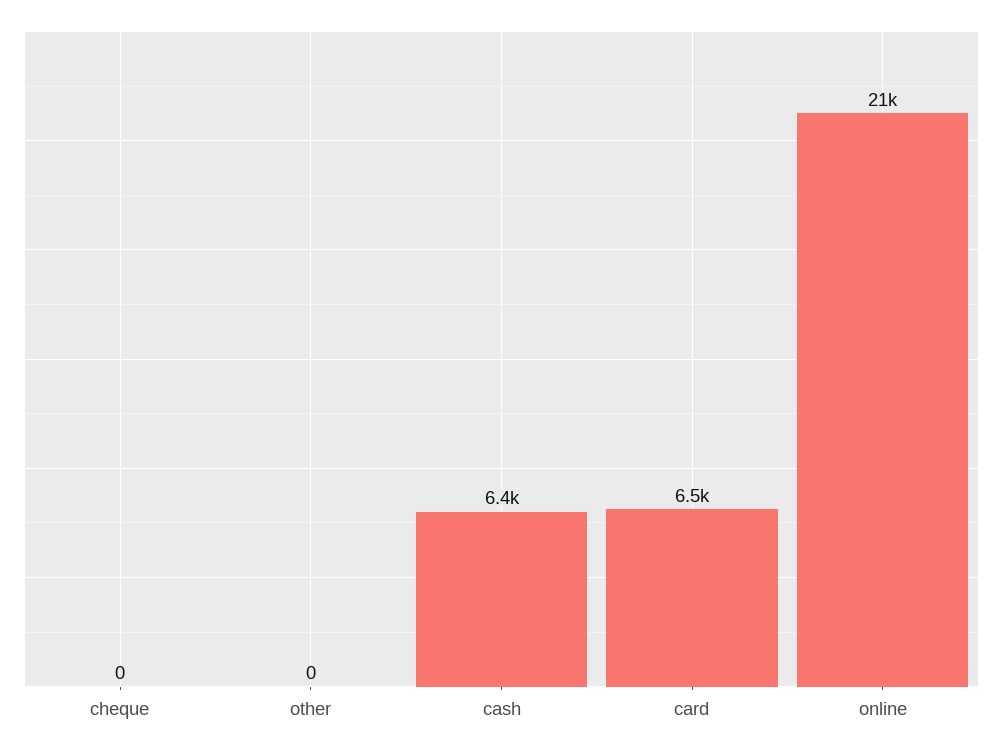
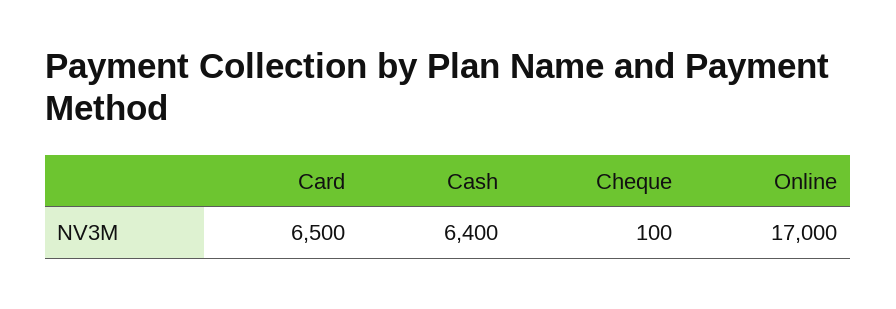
cheque: 0 -> 100
other: 0 -> none
online: 21000 -> 17000

